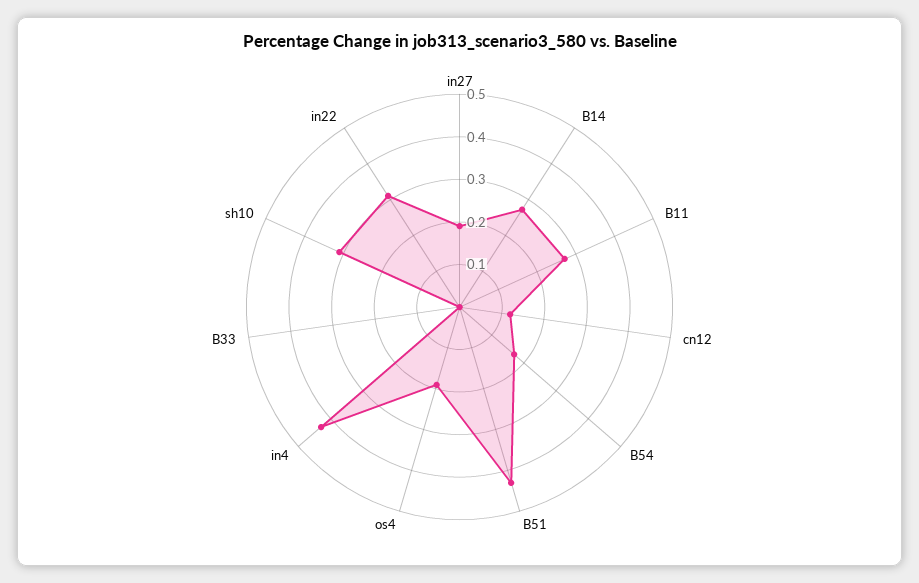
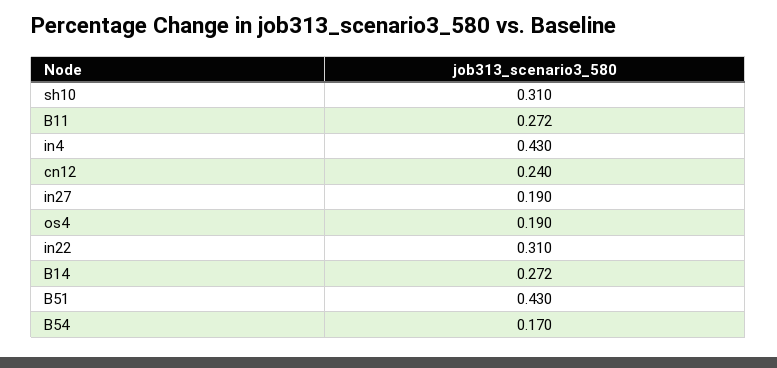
cn12: 0.12 -> 0.24
B33: 0 -> none

